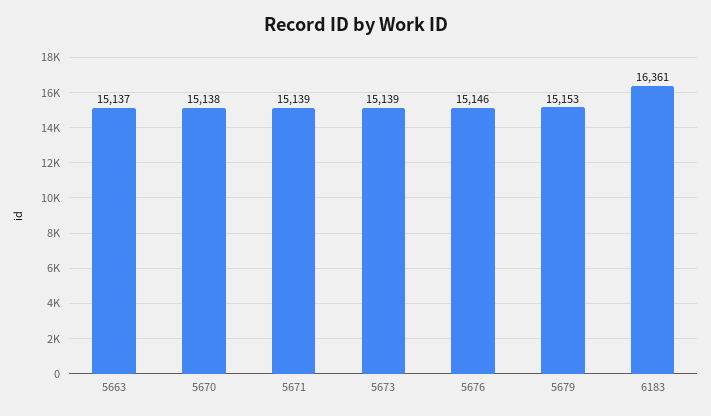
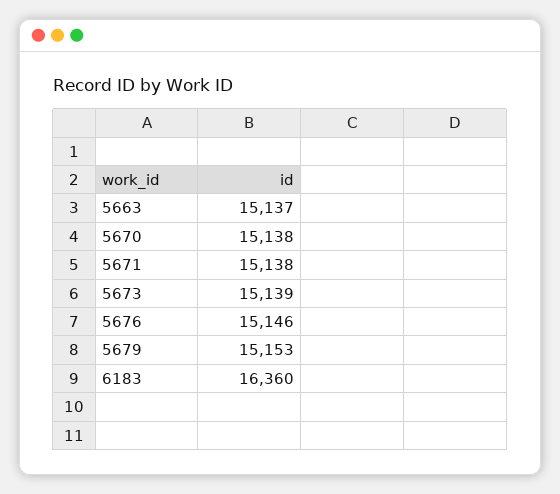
5671: 15139 -> 15138
6183: 16361 -> 16360

